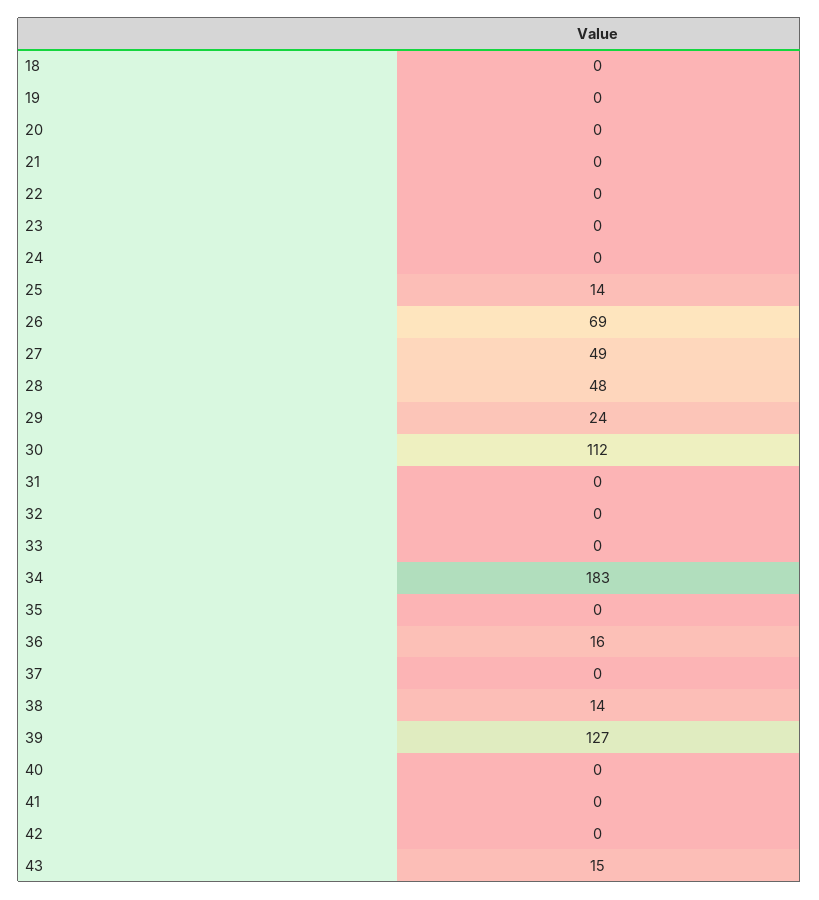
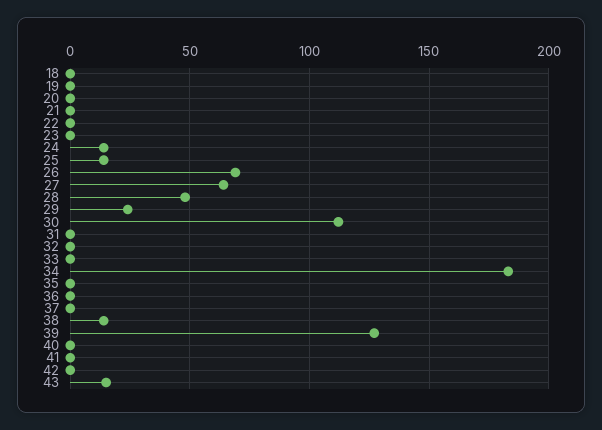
24: 0 -> 15
27: 49 -> 65
36: 16 -> 0

